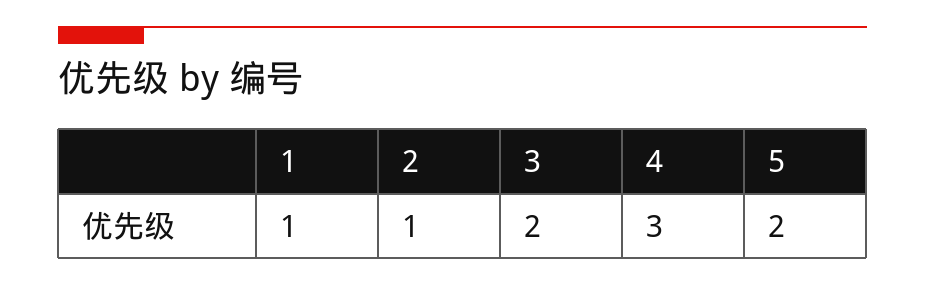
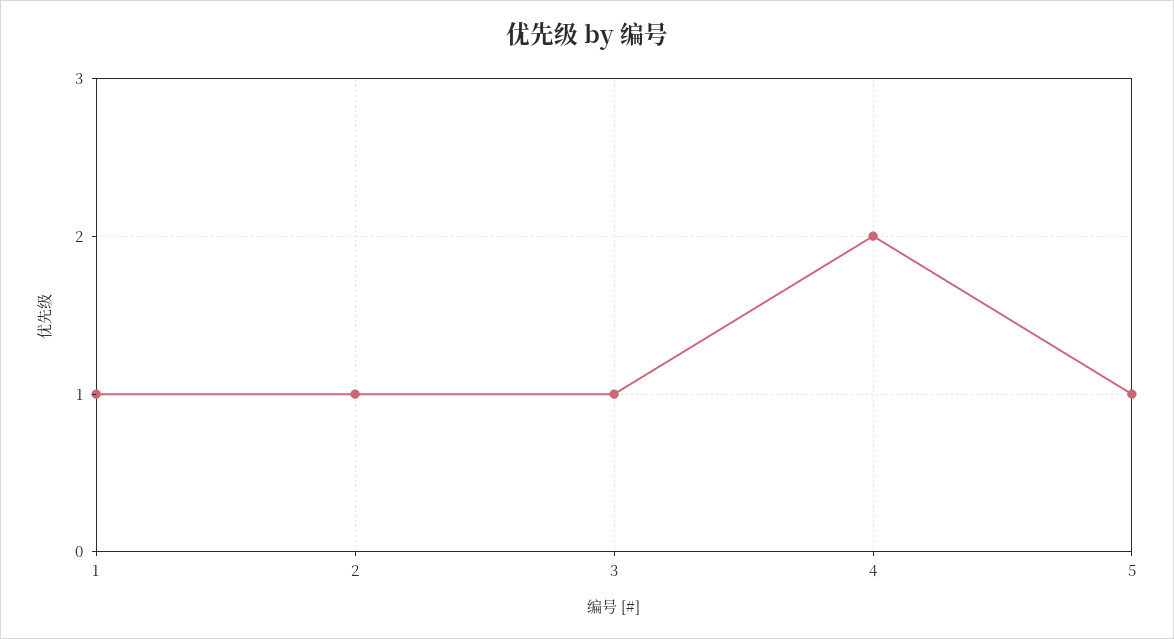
3: 2 -> 1
4: 3 -> 2
5: 2 -> 1

